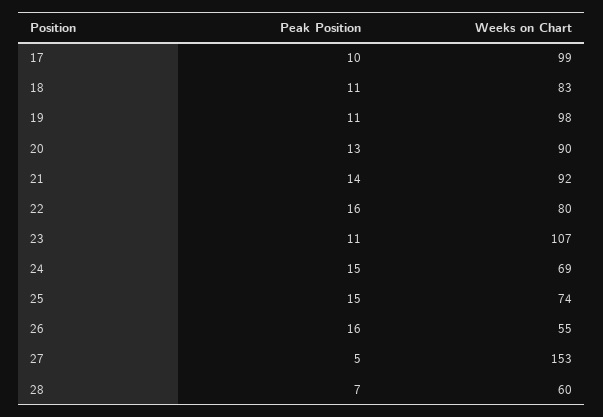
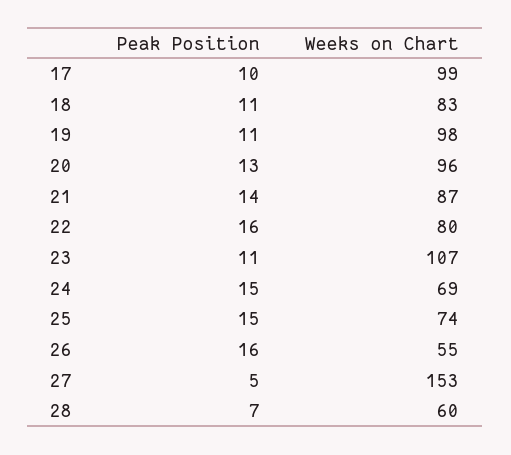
Weeks on Chart, 20: 90 -> 96
Weeks on Chart, 21: 92 -> 87

